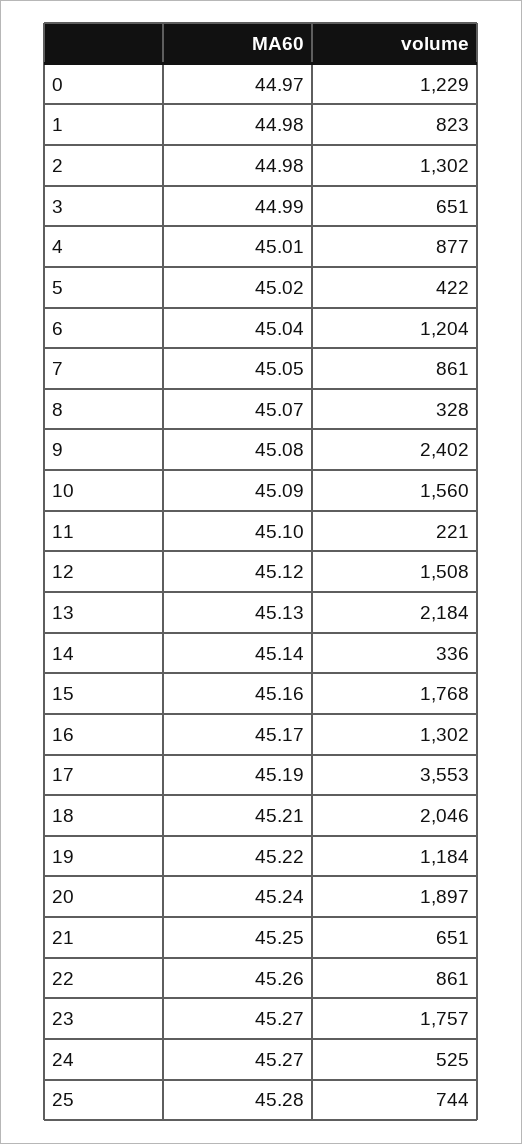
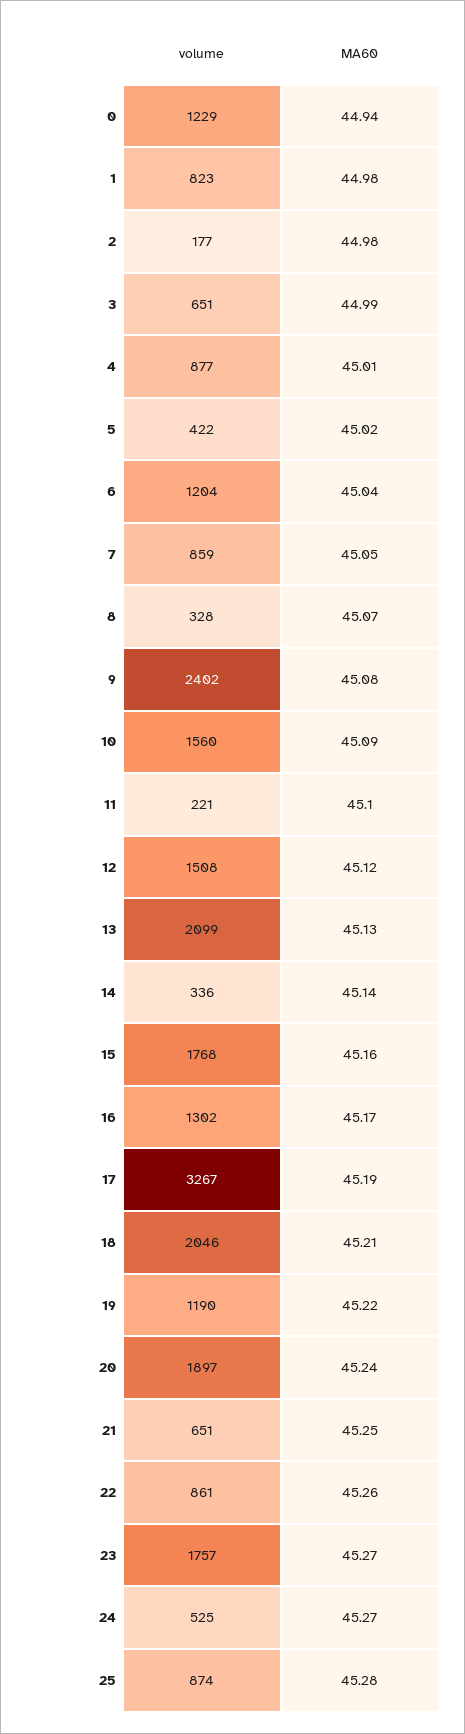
MA60, 0: 44.97 -> 44.94
volume, 2: 1302 -> 177
volume, 7: 861 -> 859
volume, 13: 2184 -> 2099
volume, 17: 3553 -> 3267
volume, 19: 1184 -> 1190
volume, 25: 744 -> 874

